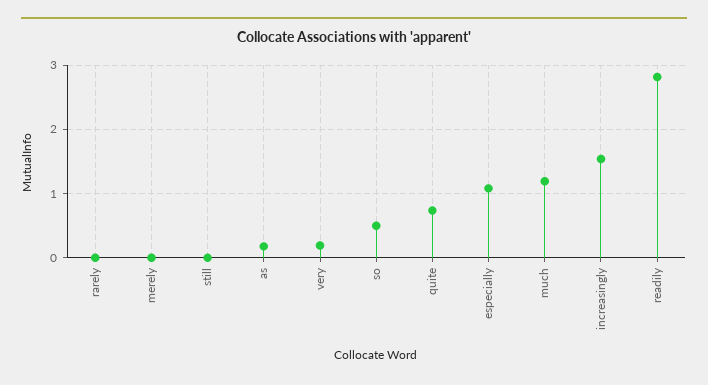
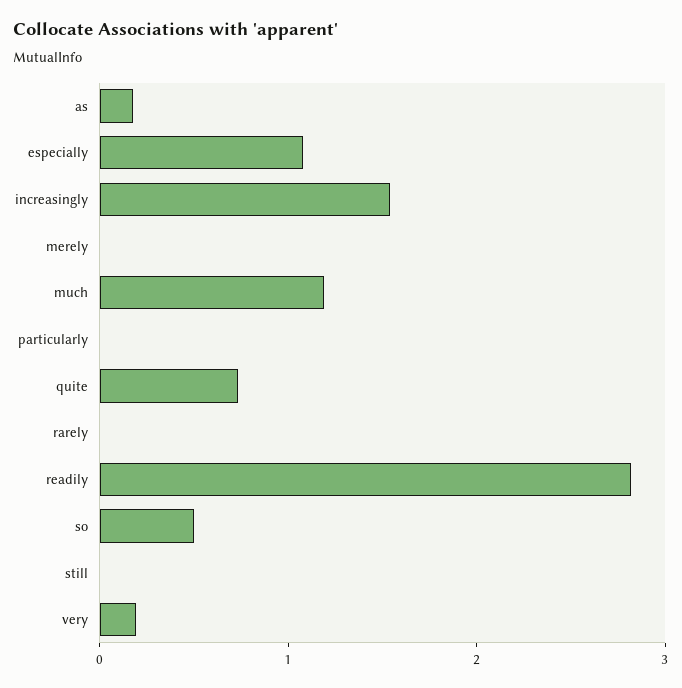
particularly: none -> 0

